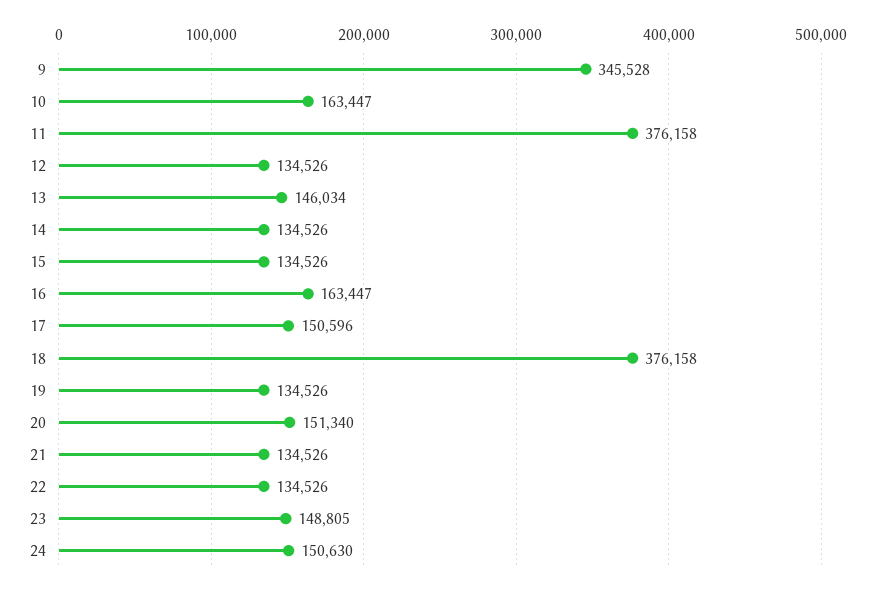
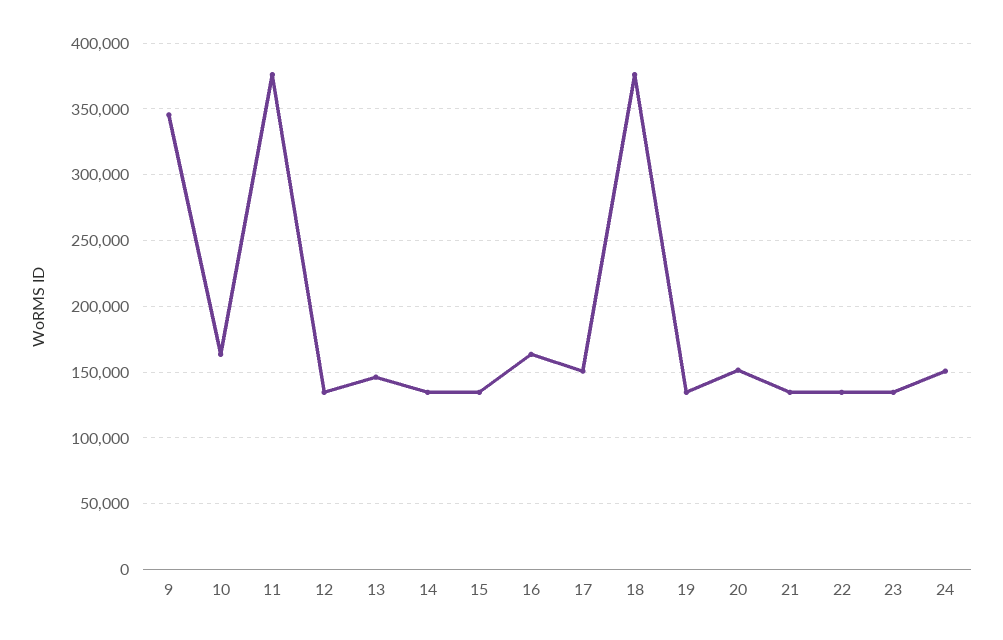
23: 148805 -> 135000

